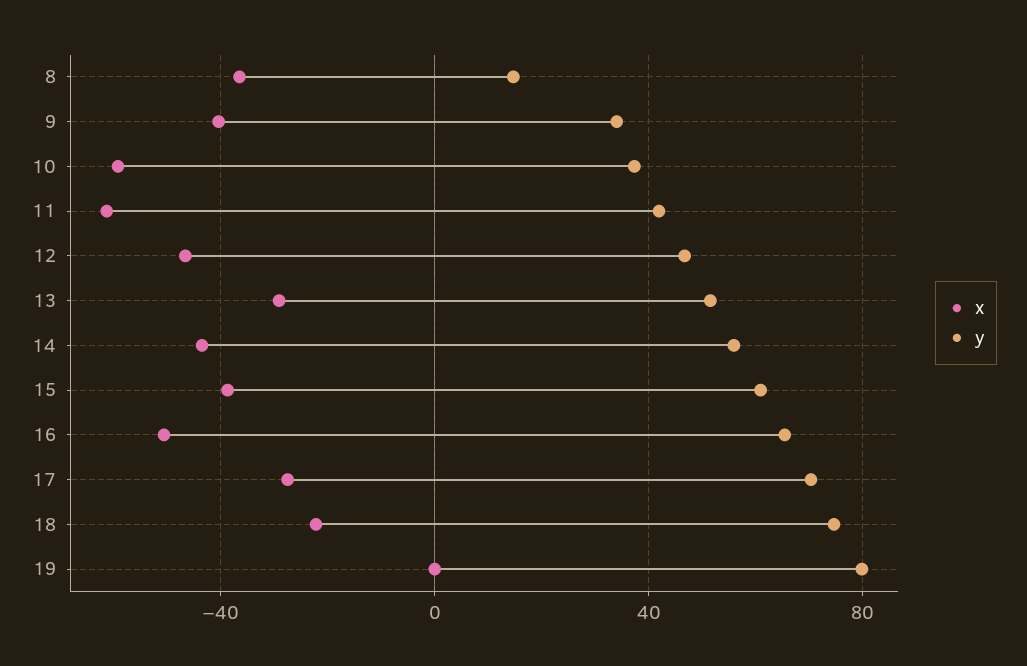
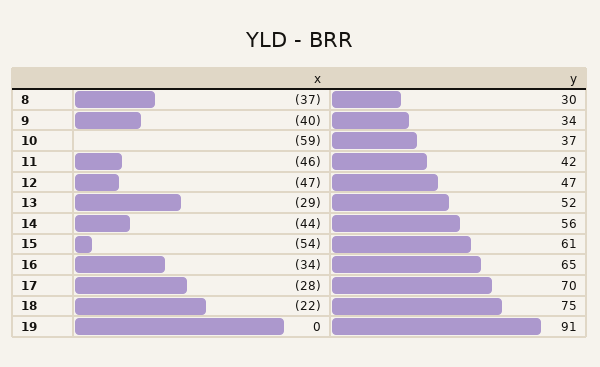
y, 8: 15 -> 30
x, 11: -60 -> -46
x, 15: -40 -> -54
x, 16: -50 -> -34
y, 19: 80 -> 91

